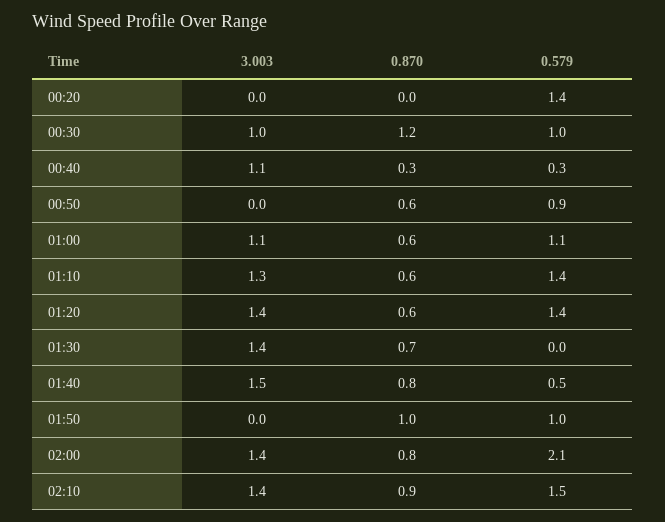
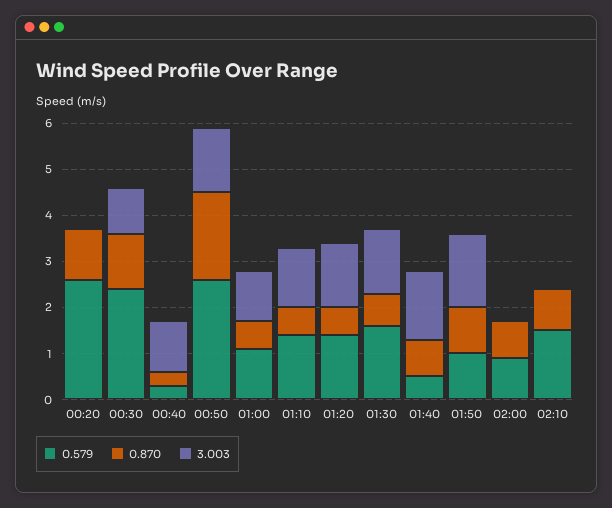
0.870, 00:20: 0 -> 1
0.579, 00:20: 1.4 -> 2.5
0.579, 00:30: 1 -> 2.5
3.003, 00:50: 0 -> 1.5
0.870, 00:50: 0.6 -> 2
0.579, 00:50: 0.9 -> 2.5
0.579, 01:30: 0 -> 1.5
3.003, 01:50: 0 -> 1.5
3.003, 02:00: 1.4 -> 0
0.579, 02:00: 2.1 -> 1
3.003, 02:10: 1.4 -> 0

